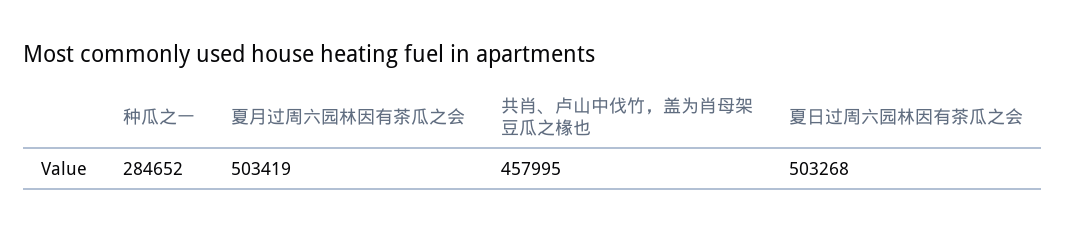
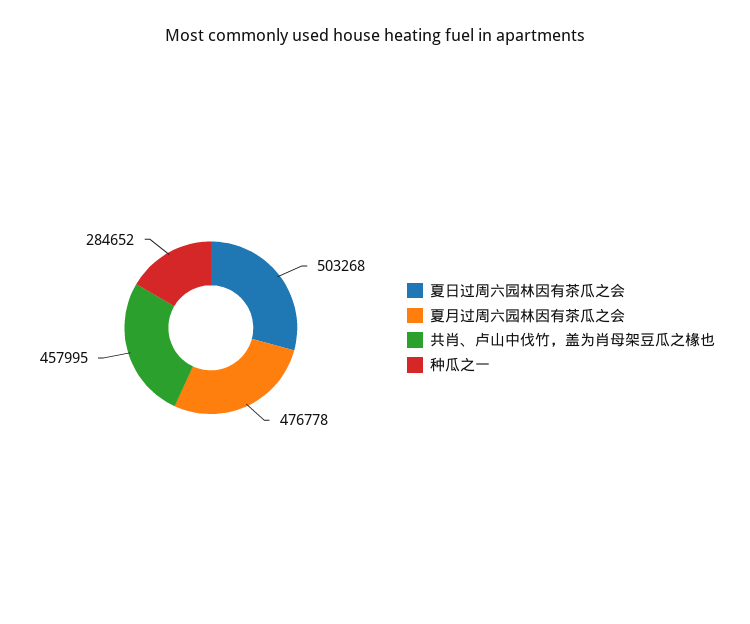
夏月过周六园林因有茶瓜之会: 503419 -> 476778

